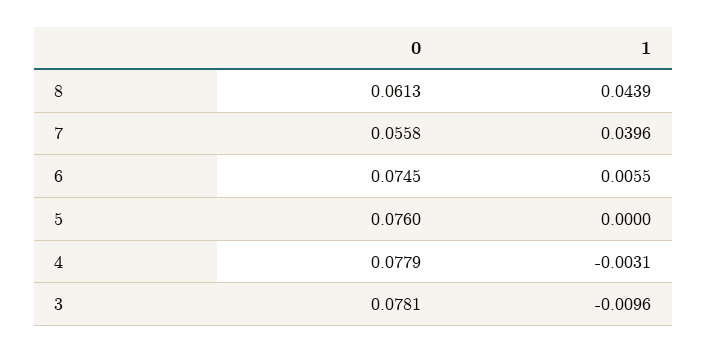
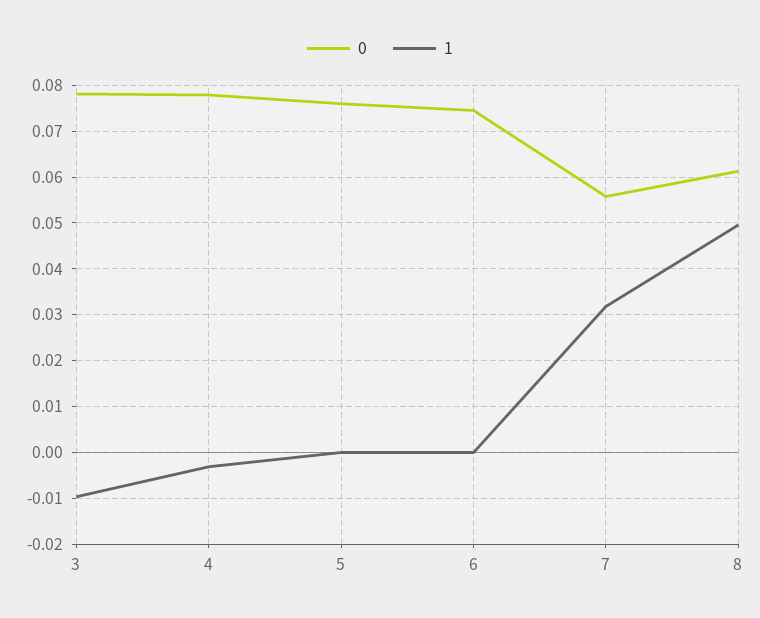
1, 8: 0.0439 -> 0.05
1, 7: 0.0396 -> 0.032
1, 6: 0.0055 -> 0

